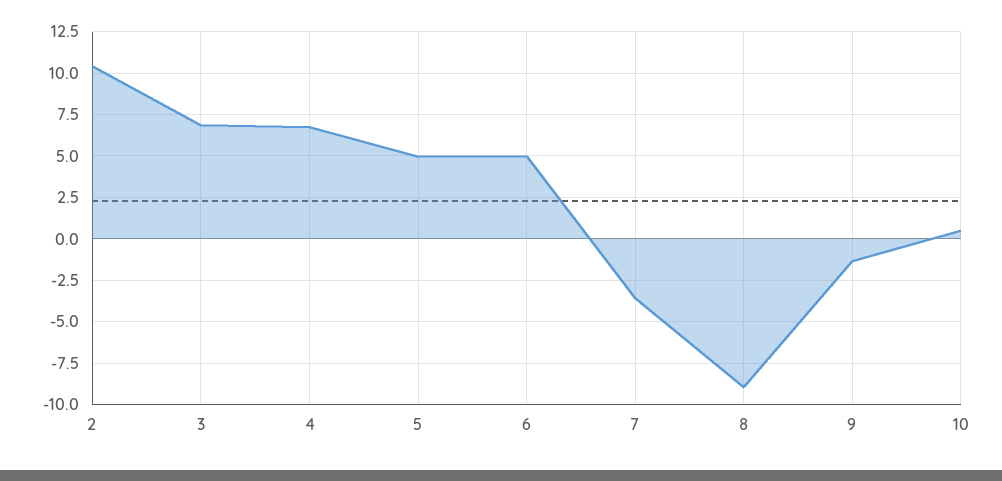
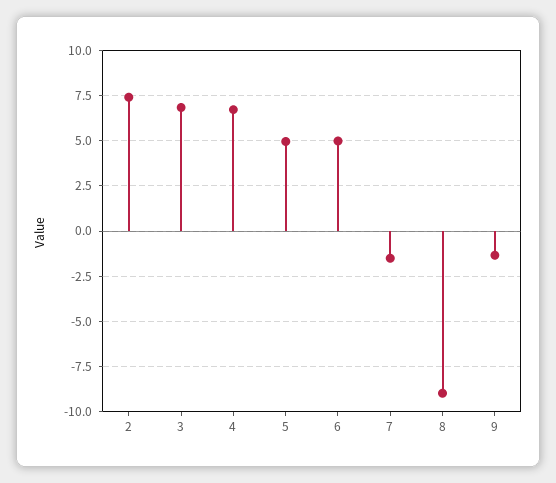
2: 10.5 -> 7.5
7: -3.5 -> -1.5
10: 0.5 -> none

